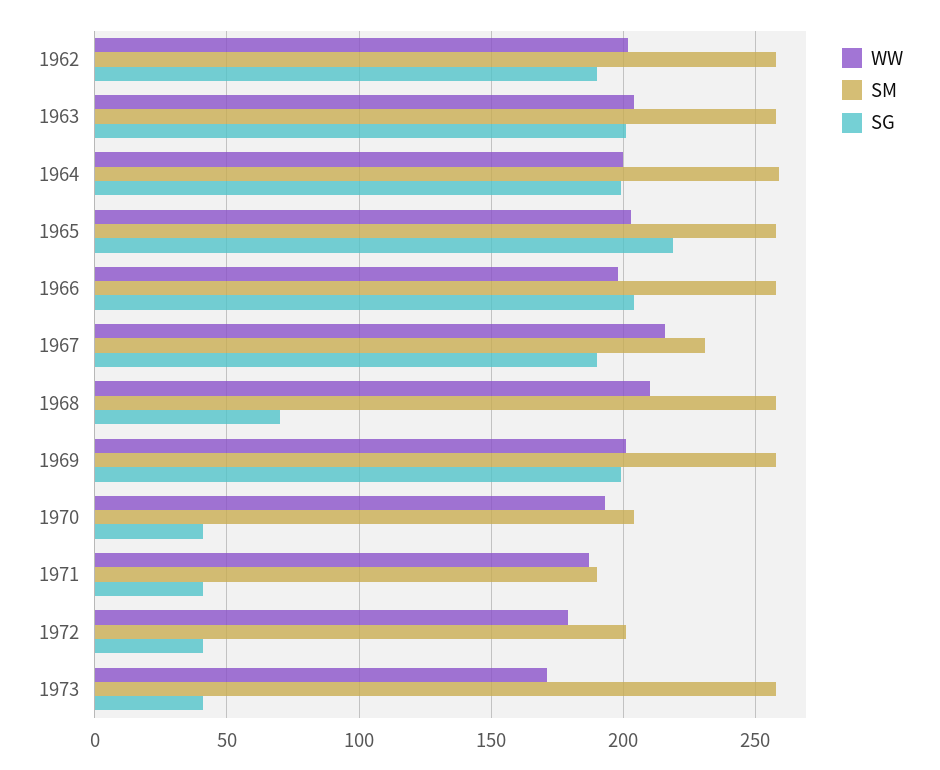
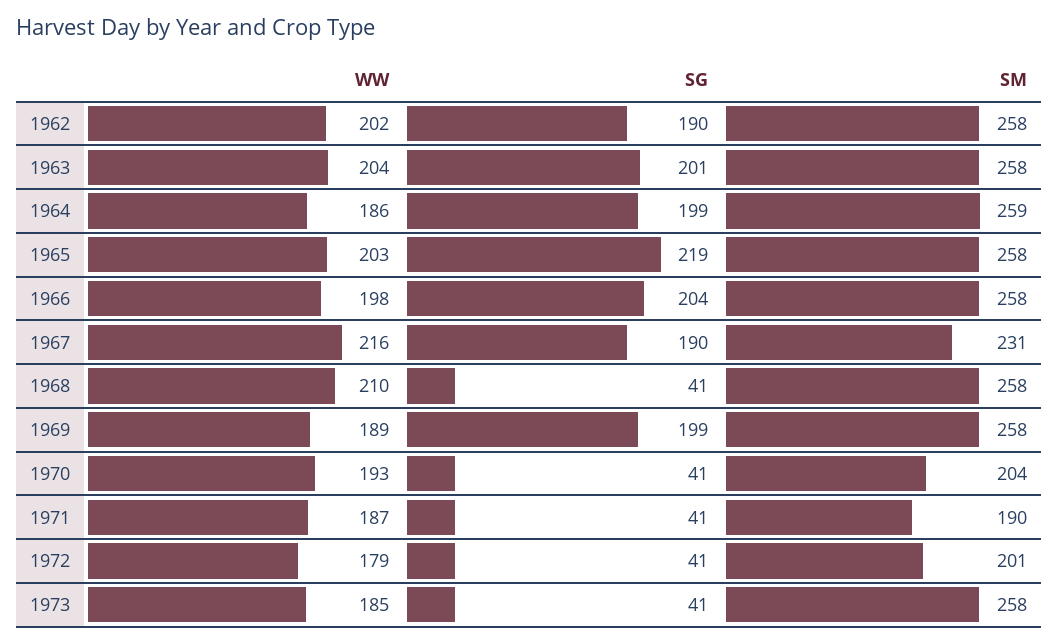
WW, 1964: 200 -> 186
SG, 1968: 70 -> 41
WW, 1969: 200 -> 189
WW, 1973: 170 -> 185

